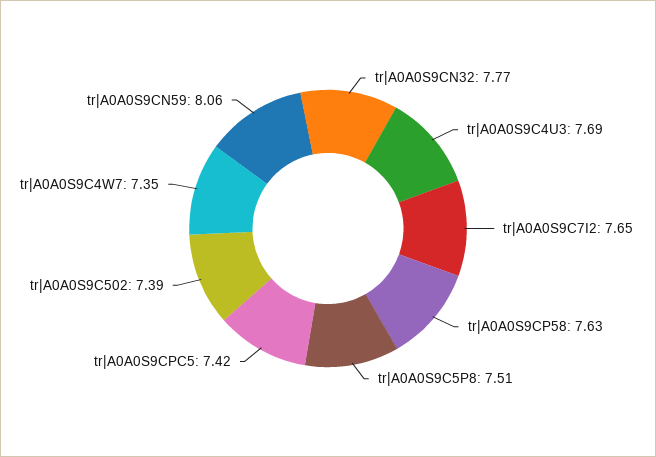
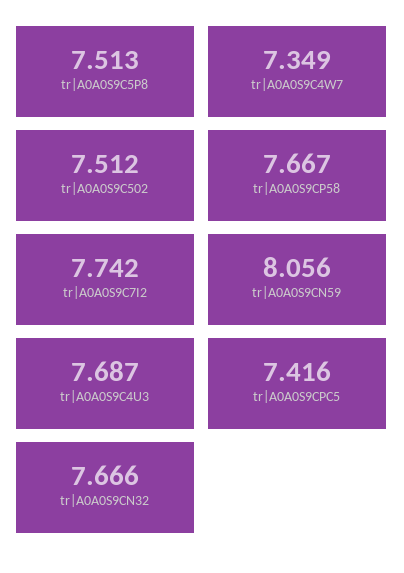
tr|A0A0S9CN32: 7.77 -> 7.666
tr|A0A0S9C7I2: 7.65 -> 7.742
tr|A0A0S9CP58: 7.63 -> 7.667
tr|A0A0S9C502: 7.39 -> 7.512

